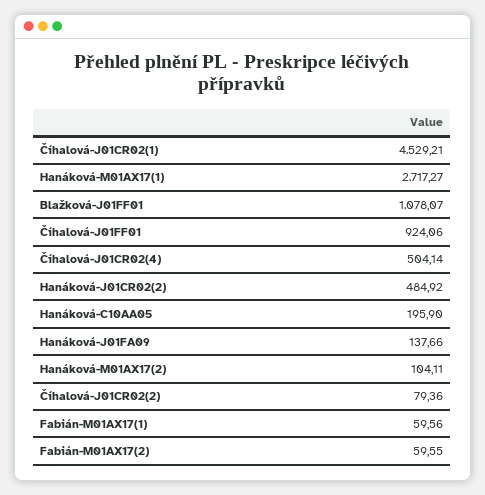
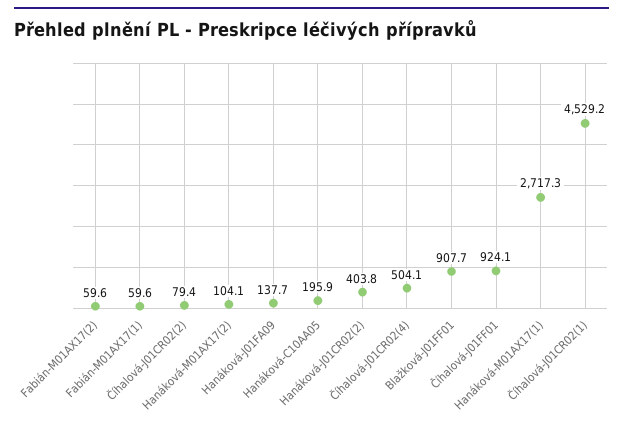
Blažková-J01FF01: 1078.07 -> 907.7
Hanáková-J01CR02(2): 484.92 -> 403.8

